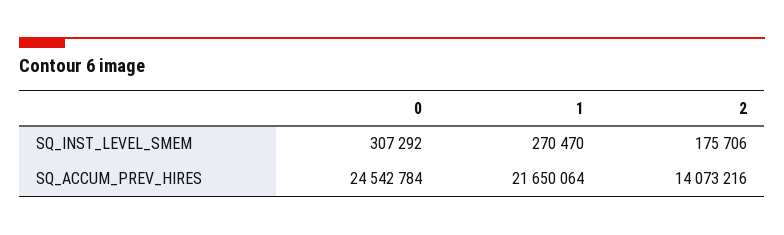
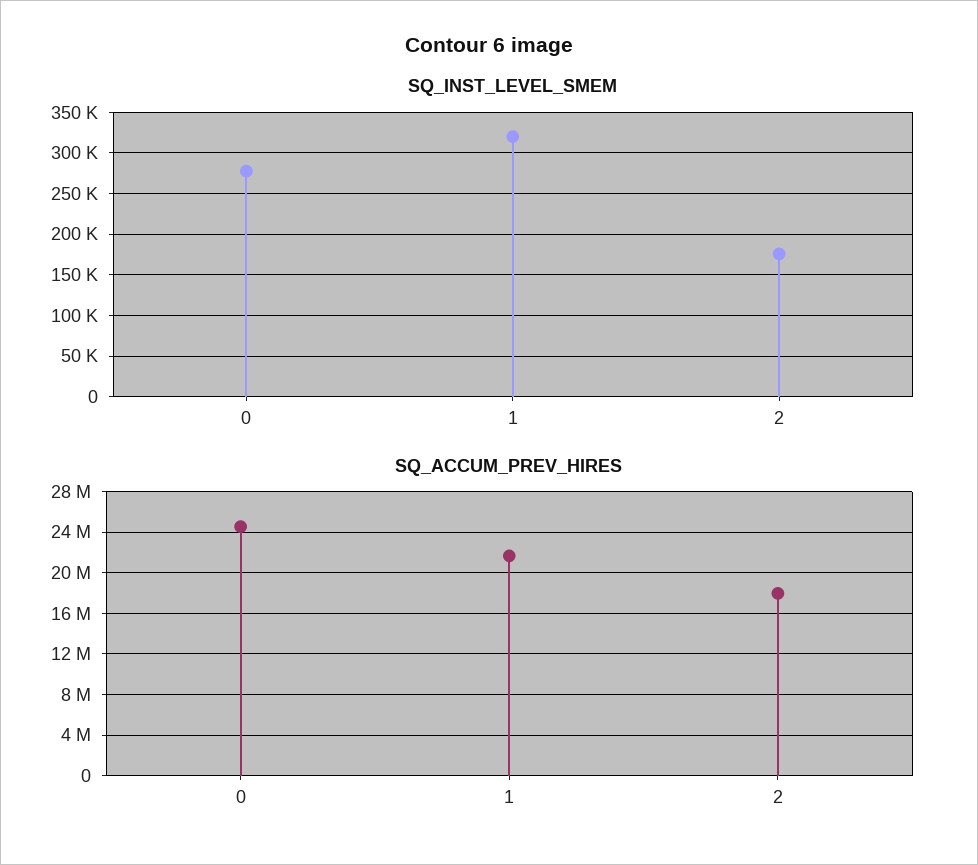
SQ_INST_LEVEL_SMEM, 0: 307292 -> 280000
SQ_INST_LEVEL_SMEM, 1: 270470 -> 320000
SQ_ACCUM_PREV_HIRES, 2: 14073216 -> 18000000

